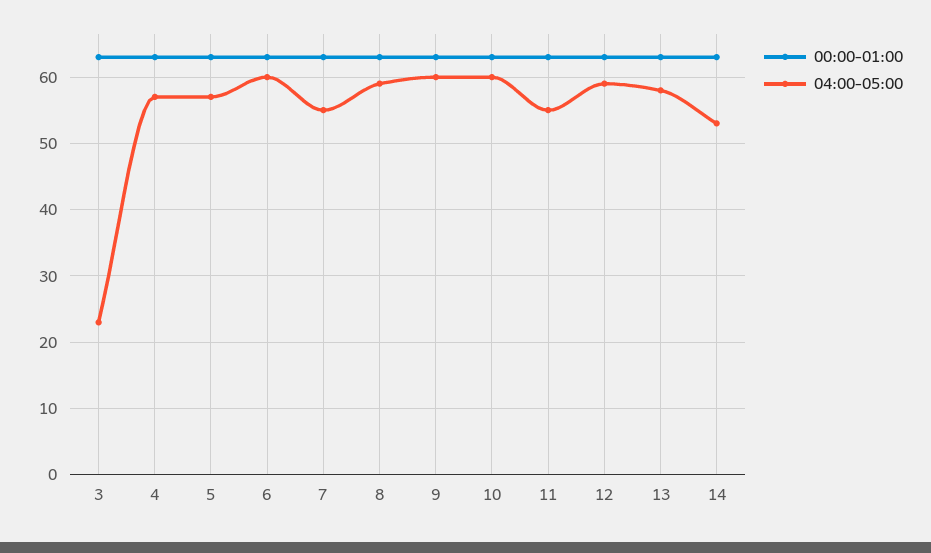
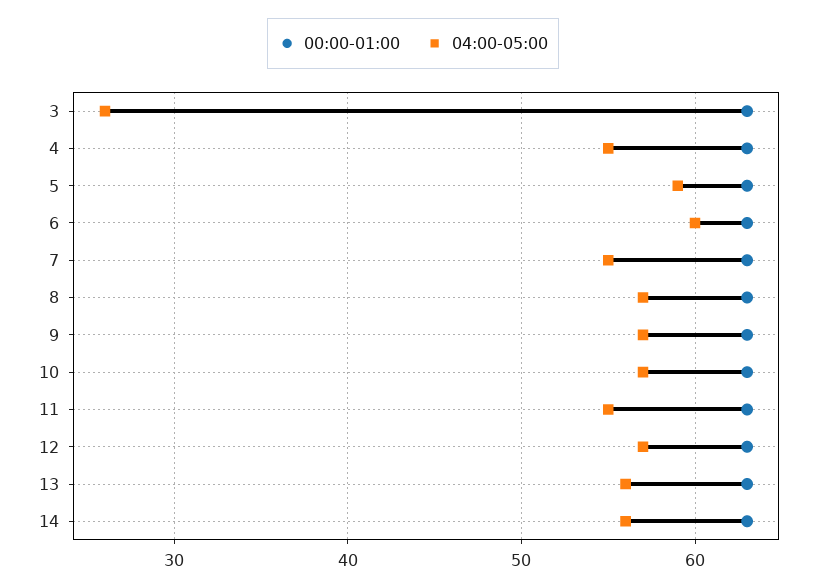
04:00-05:00, 3: 23 -> 26
04:00-05:00, 4: 57 -> 55
04:00-05:00, 5: 57 -> 59
04:00-05:00, 8: 59 -> 57
04:00-05:00, 9: 60 -> 57
04:00-05:00, 10: 60 -> 57
04:00-05:00, 12: 59 -> 57
04:00-05:00, 13: 58 -> 56
04:00-05:00, 14: 53 -> 56

